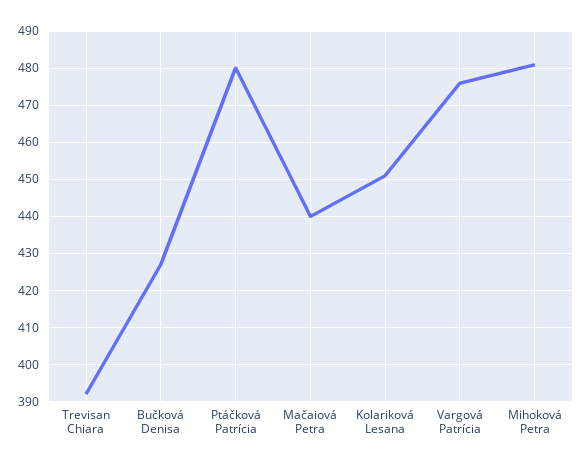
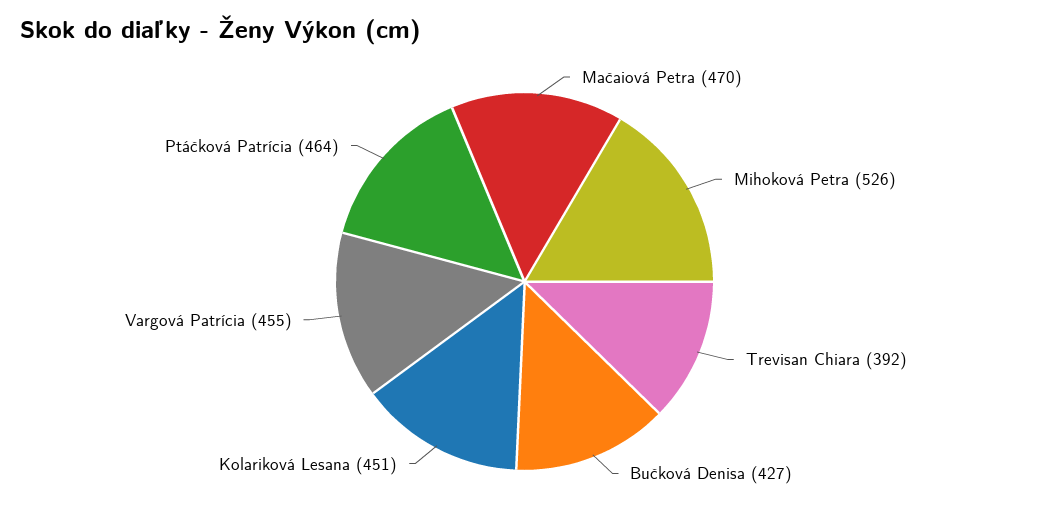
Ptáčková Patrícia: 480 -> 464
Mačaiová Petra: 440 -> 470
Vargová Patrícia: 475 -> 455
Mihoková Petra: 480 -> 526

